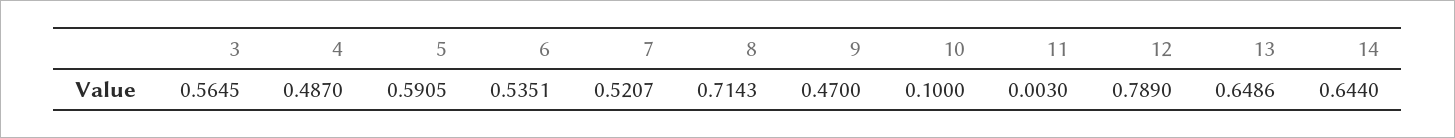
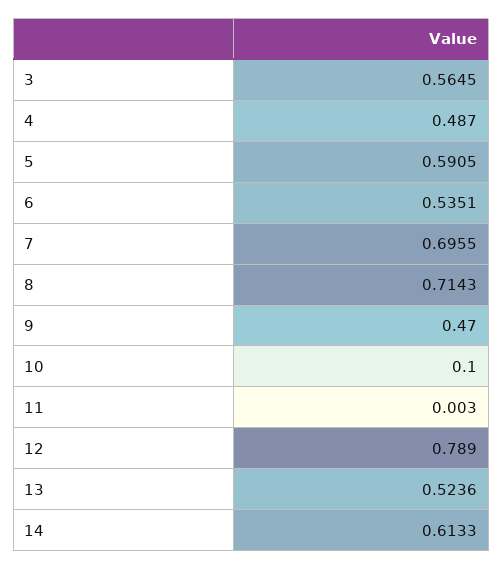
7: 0.5207 -> 0.6955
13: 0.6486 -> 0.5236
14: 0.644 -> 0.6133

